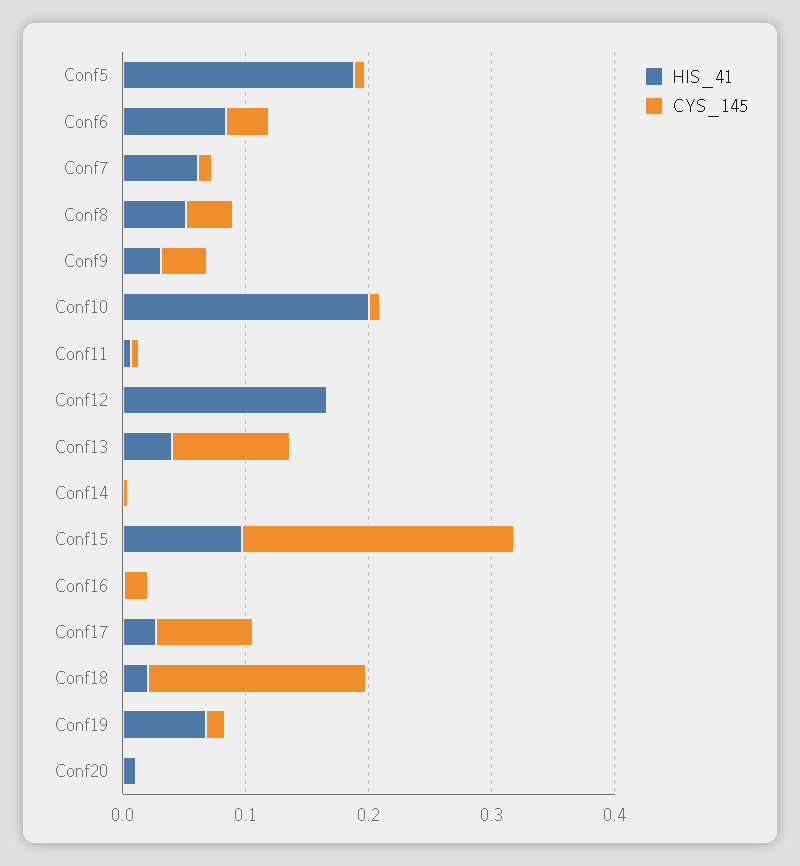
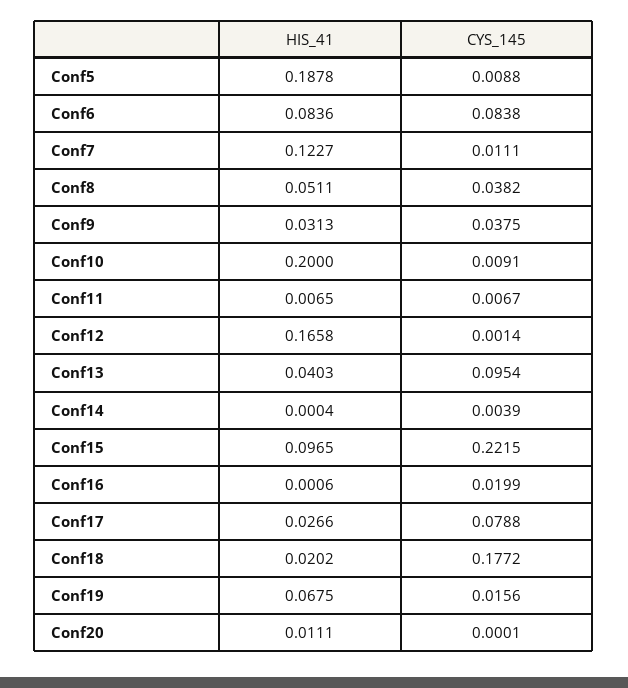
CYS_145, Conf6: 0.04 -> 0.0838
HIS_41, Conf7: 0.06 -> 0.1227

